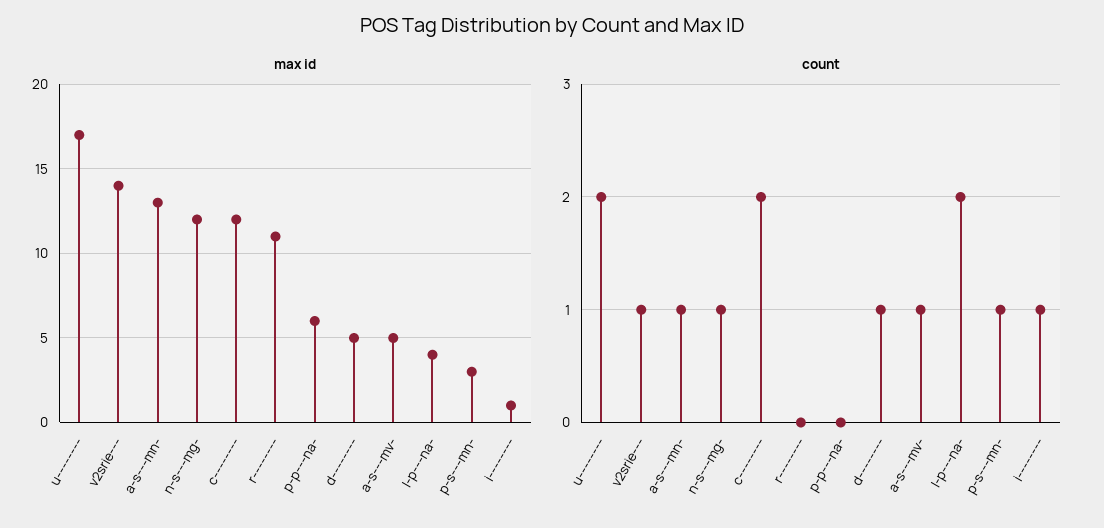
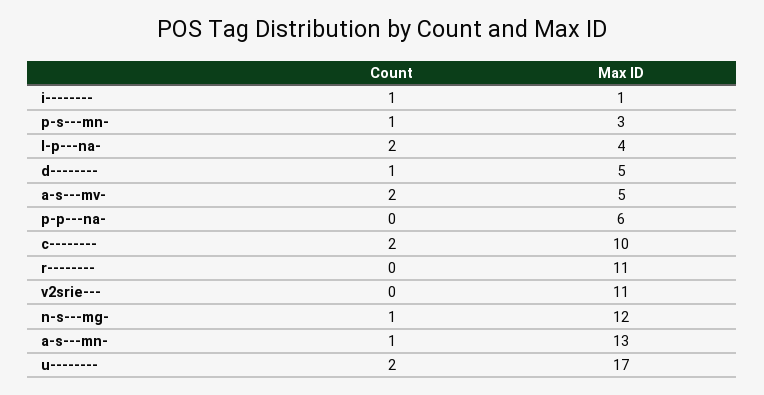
max id, v2srie---: 14 -> 11
max id, c--------: 12 -> 10
count, v2srie---: 1 -> 0
count, a-s---mv-: 1 -> 2

